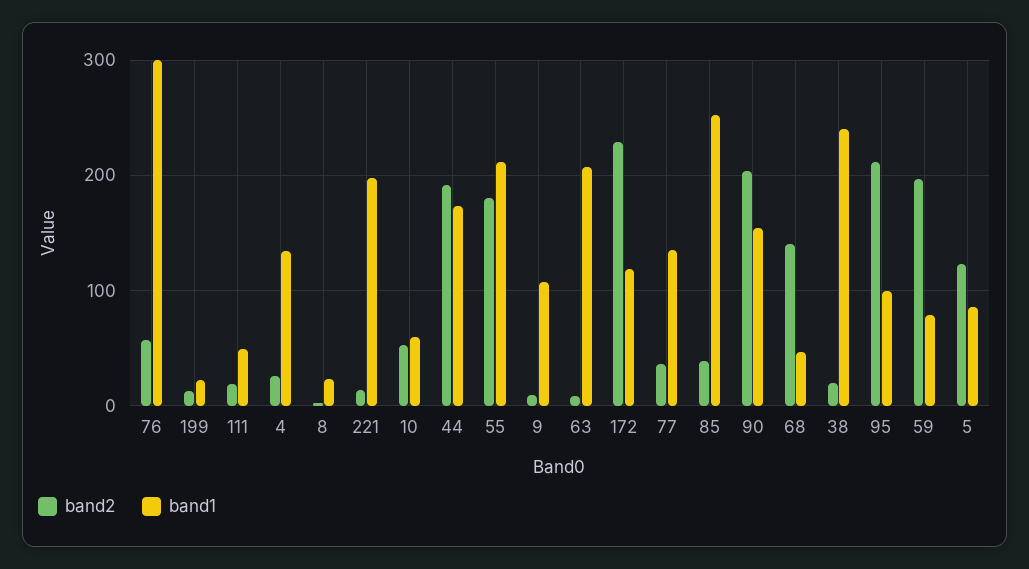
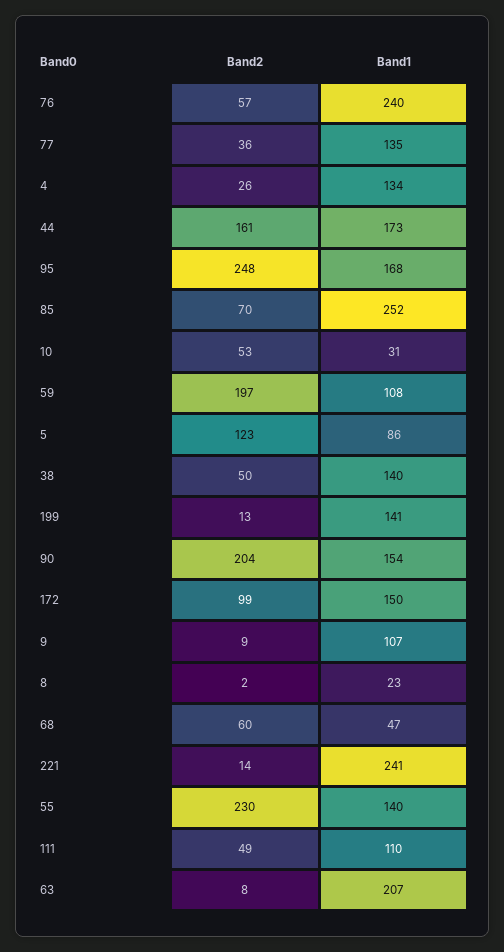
band1, 76: 300 -> 240
band1, 199: 20 -> 141
band2, 111: 20 -> 49
band1, 111: 50 -> 110
band1, 221: 200 -> 241
band1, 10: 60 -> 31
band2, 44: 190 -> 161
band2, 55: 180 -> 230
band1, 55: 210 -> 140
band2, 172: 230 -> 99
band1, 172: 120 -> 150
band2, 85: 40 -> 70
band2, 68: 140 -> 60
band2, 38: 20 -> 50
band1, 38: 240 -> 140
band2, 95: 210 -> 248
band1, 95: 100 -> 168
band1, 59: 80 -> 108

